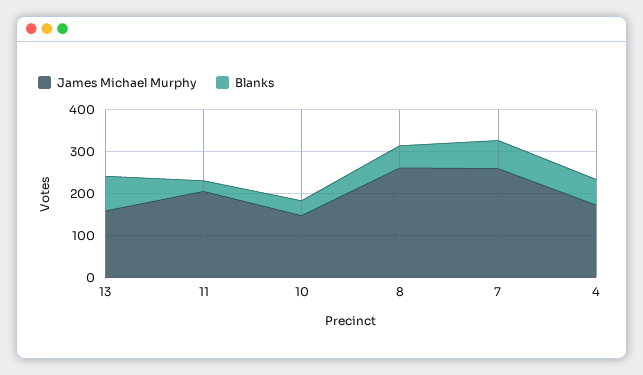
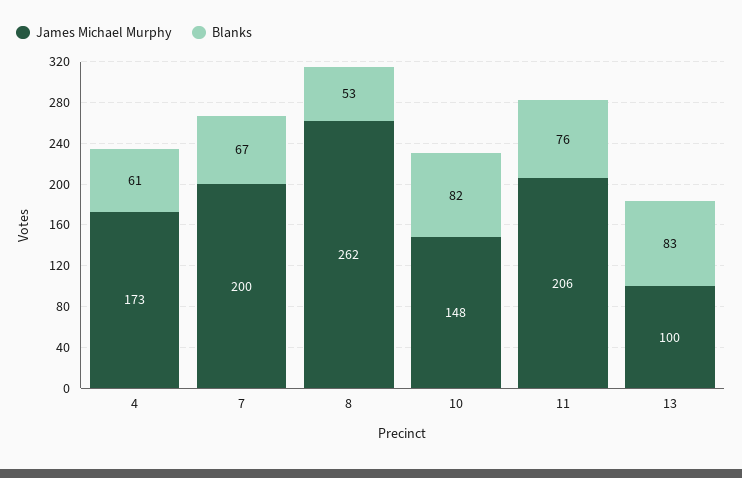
James Michael Murphy, 13: 160 -> 100
Blanks, 11: 20 -> 76
Blanks, 10: 40 -> 82
James Michael Murphy, 7: 260 -> 200

